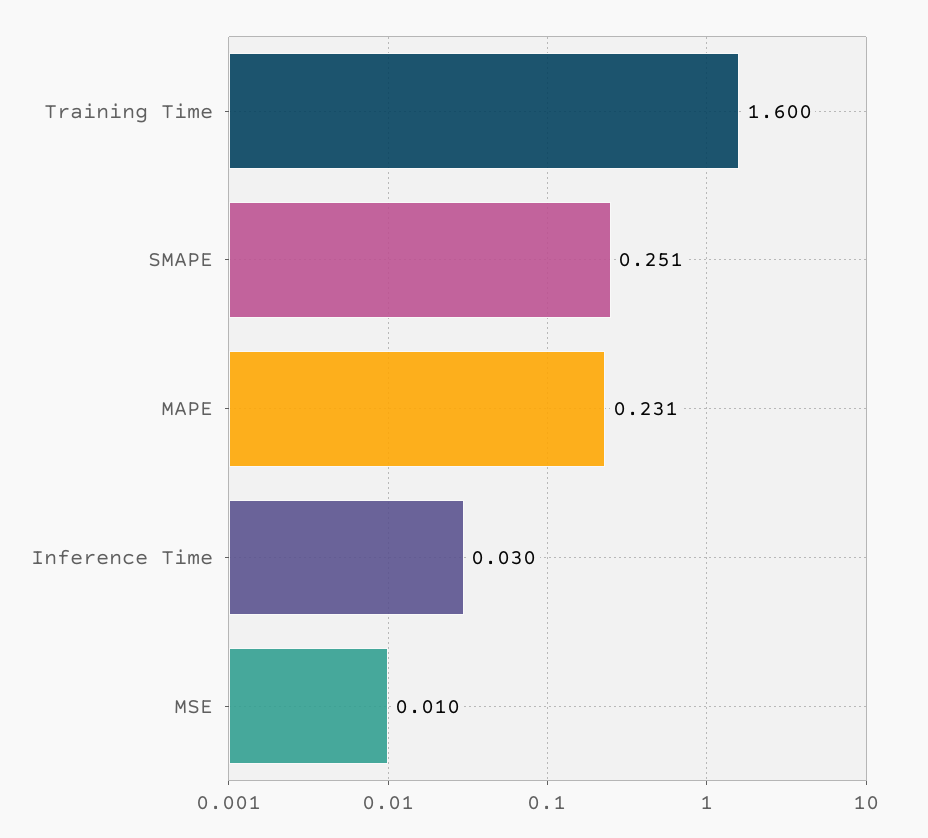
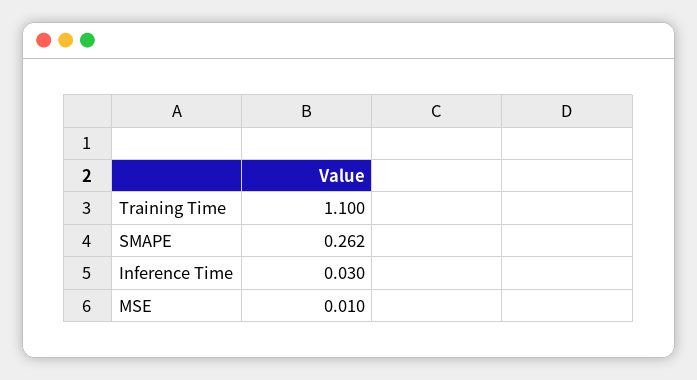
Training Time: 1.6 -> 1.1
SMAPE: 0.251 -> 0.262
MAPE: 0.231 -> none

